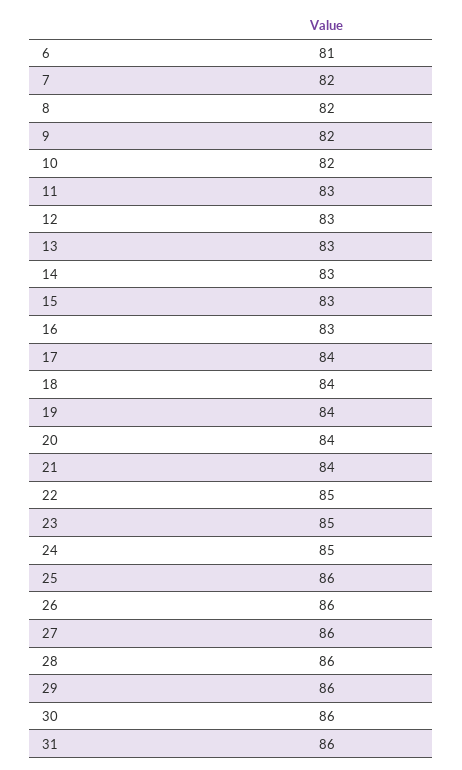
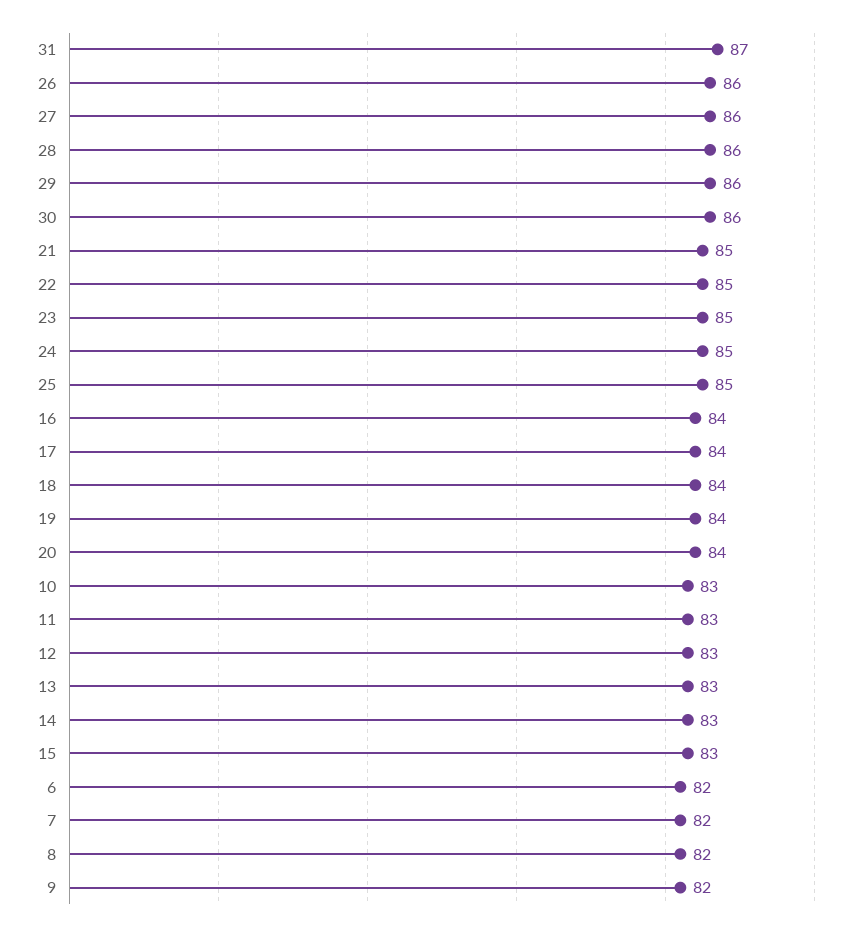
6: 81 -> 82
10: 82 -> 83
16: 83 -> 84
21: 84 -> 85
25: 86 -> 85
31: 86 -> 87

